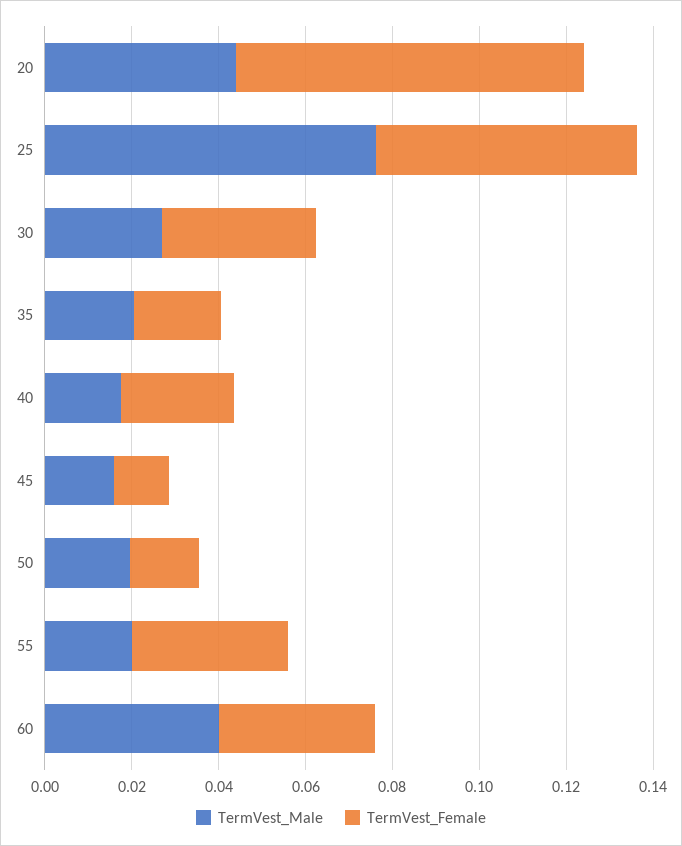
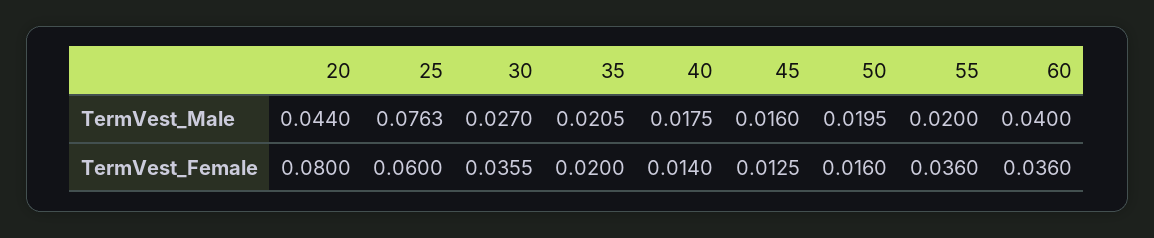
TermVest_Female, 40: 0.025 -> 0.014

